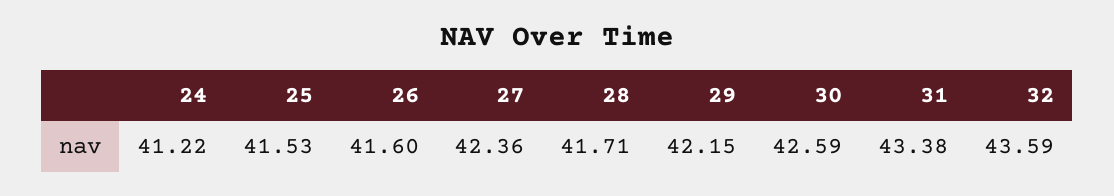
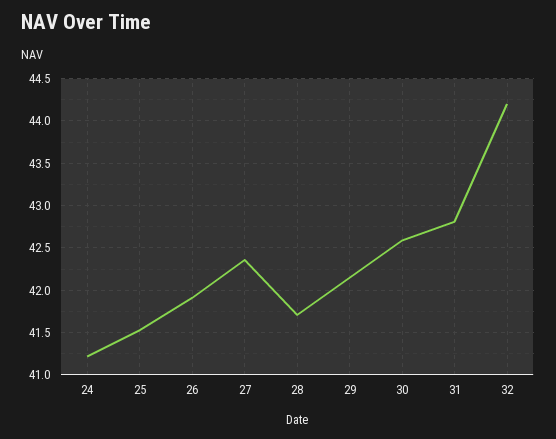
26: 41.6 -> 41.9
31: 43.38 -> 42.8
32: 43.59 -> 44.2

